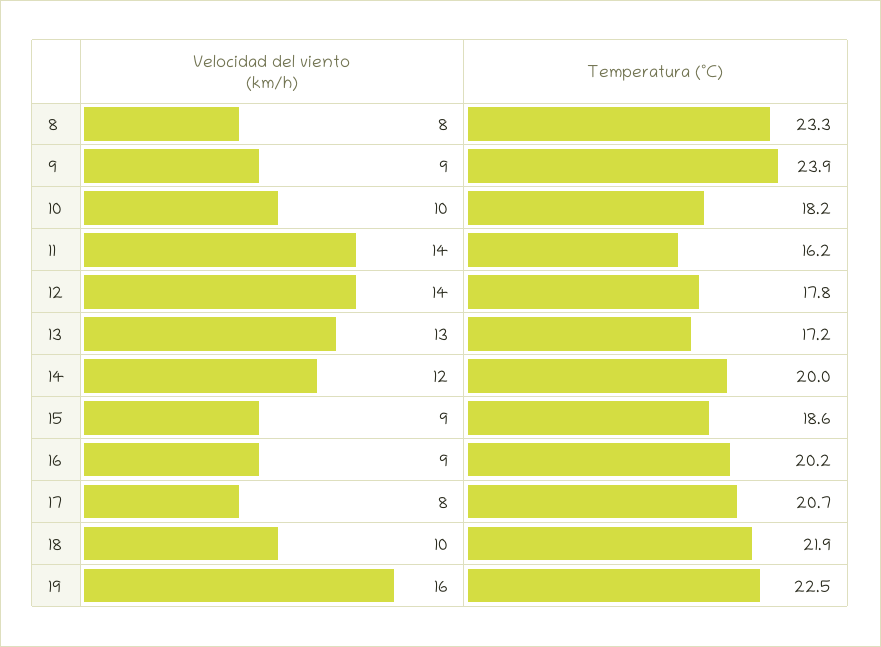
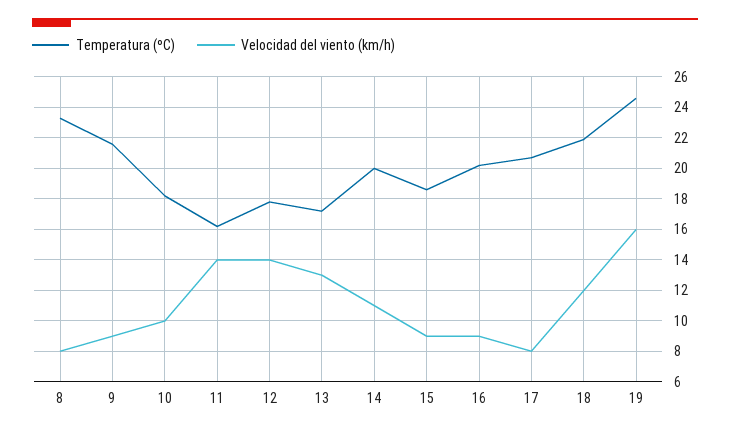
Temperatura (ºC), 9: 23.9 -> 21.5
Velocidad del viento (km/h), 14: 12 -> 11
Velocidad del viento (km/h), 18: 10 -> 12
Temperatura (ºC), 19: 22.5 -> 24.5

